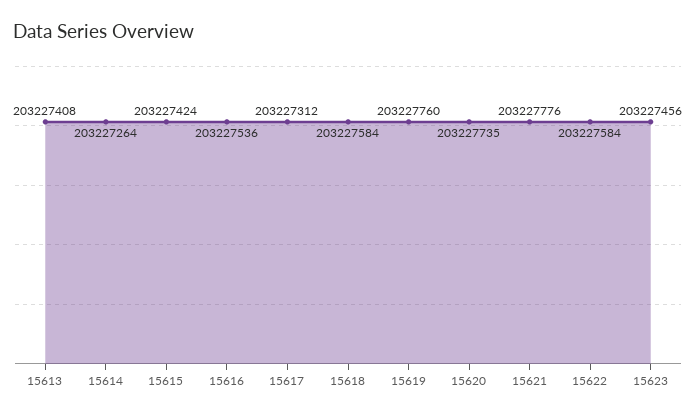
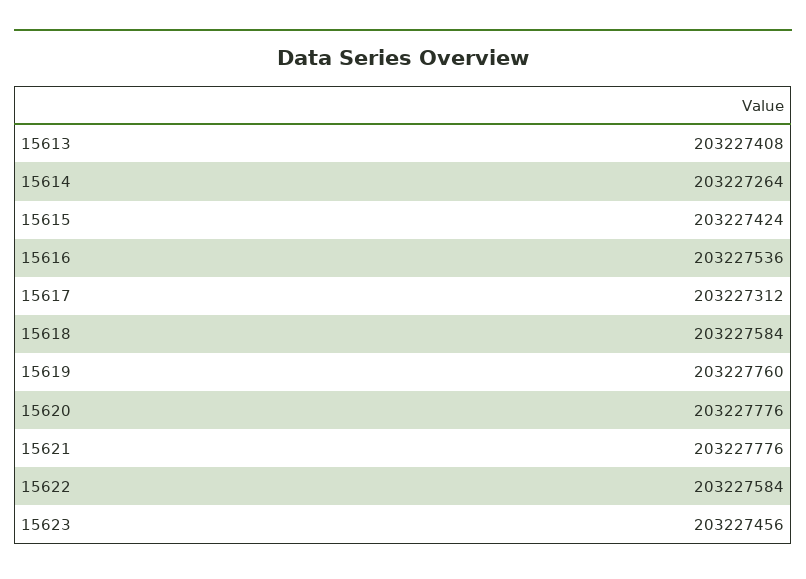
15620: 203227735 -> 203227776

